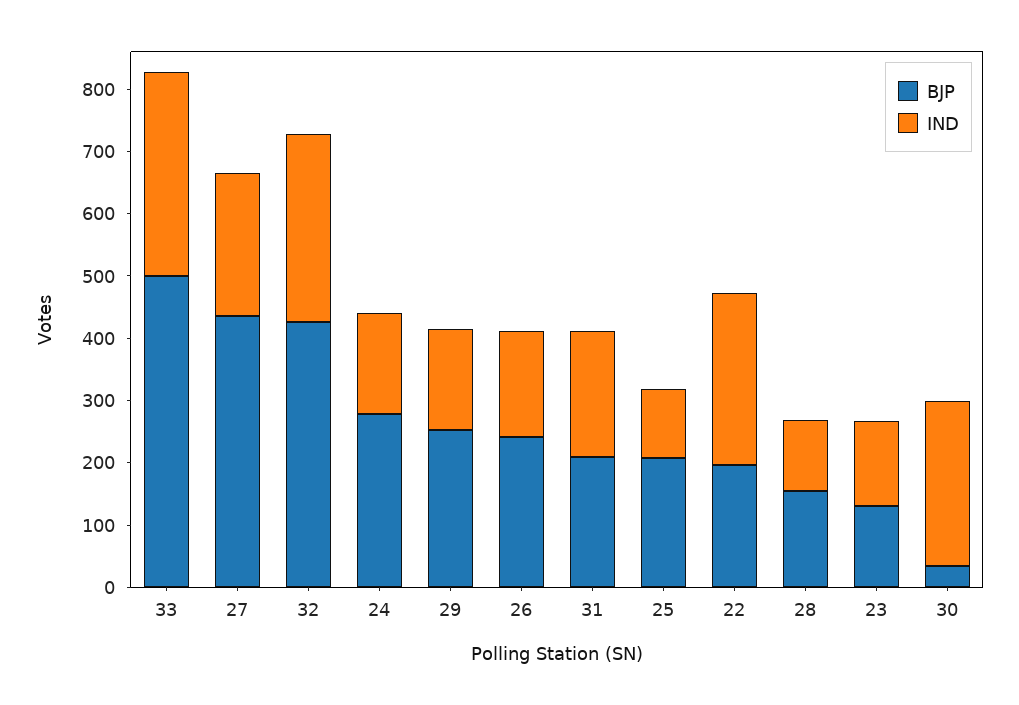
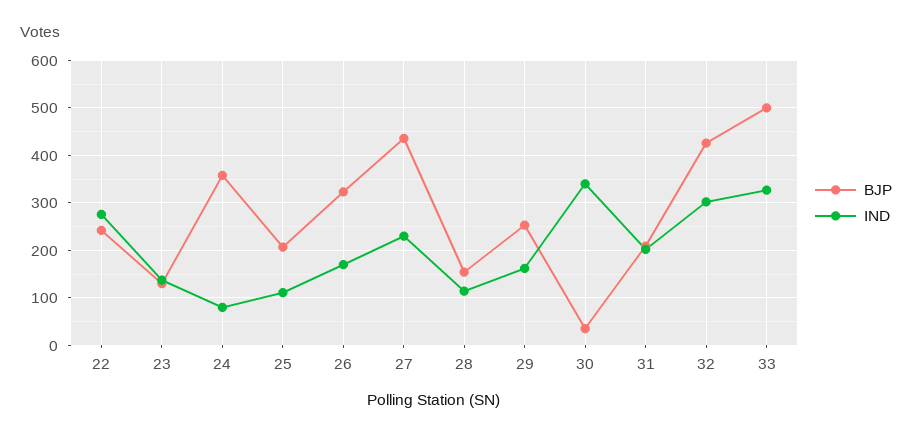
BJP, 24: 280 -> 360
IND, 24: 160 -> 80
BJP, 26: 240 -> 320
BJP, 22: 200 -> 240
IND, 30: 260 -> 340

